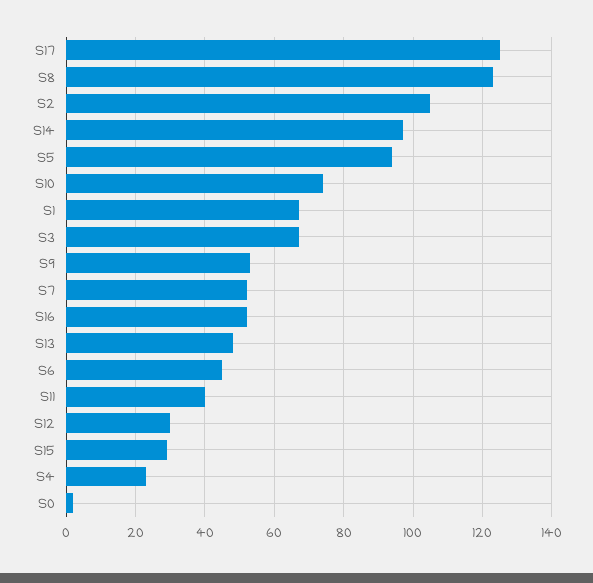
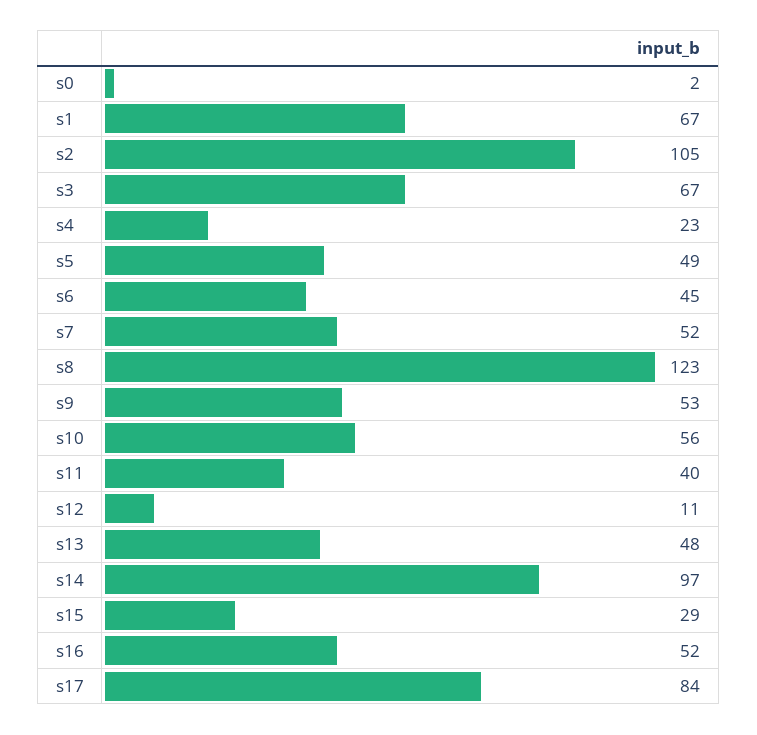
S17: 125 -> 84
S5: 95 -> 49
S10: 75 -> 56
S12: 30 -> 11

